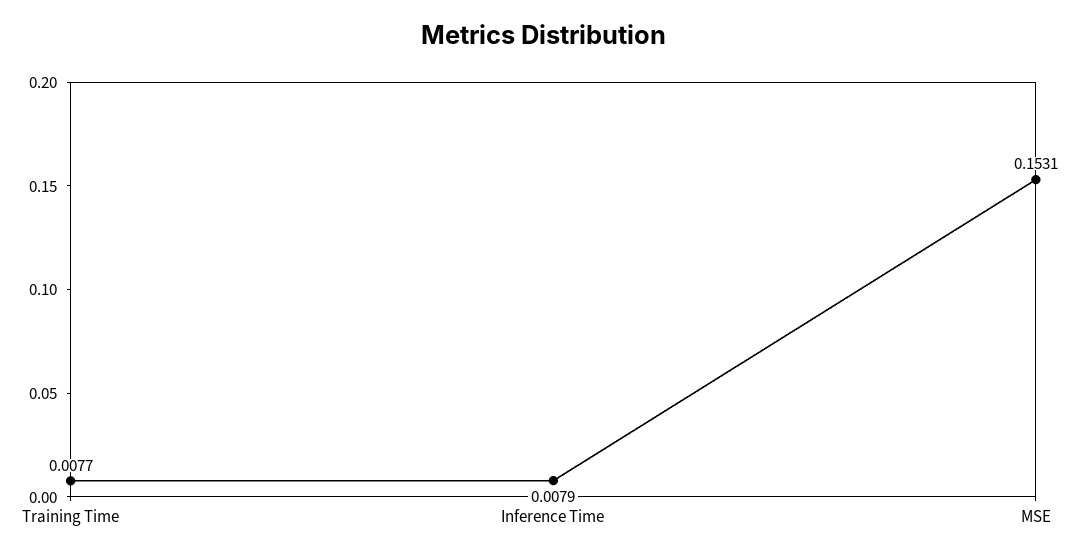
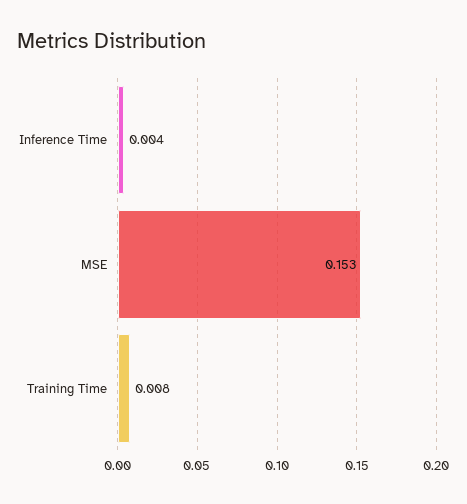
Inference Time: 0.0079 -> 0.004

